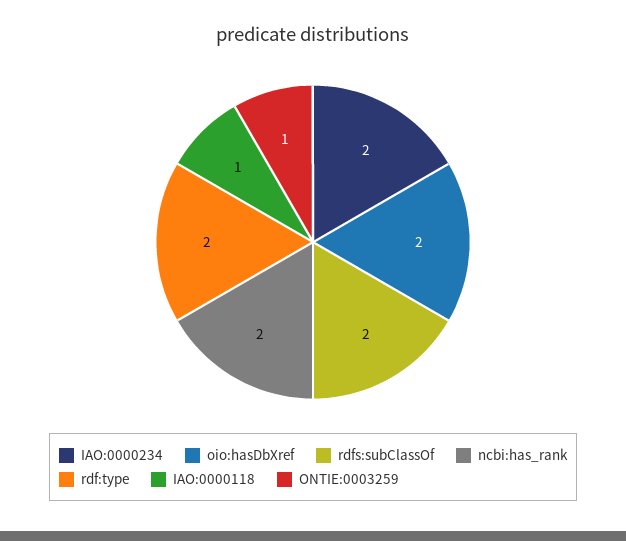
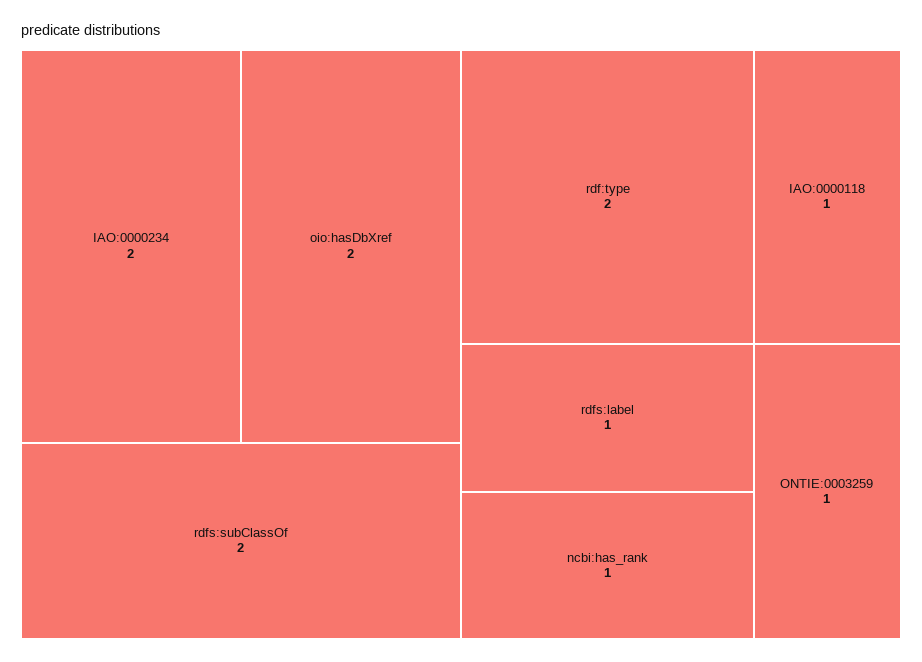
ncbi:has_rank: 2 -> 1
rdfs:label: none -> 1

